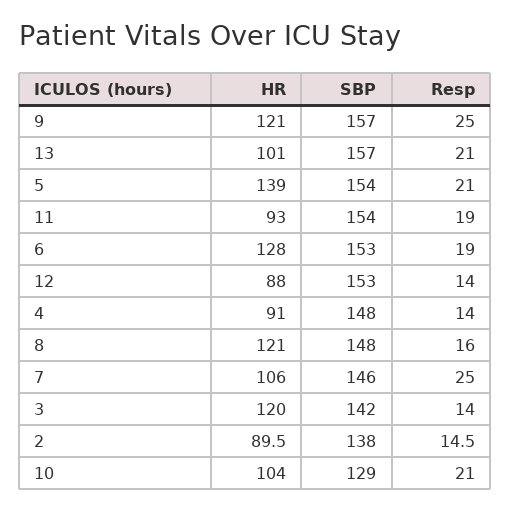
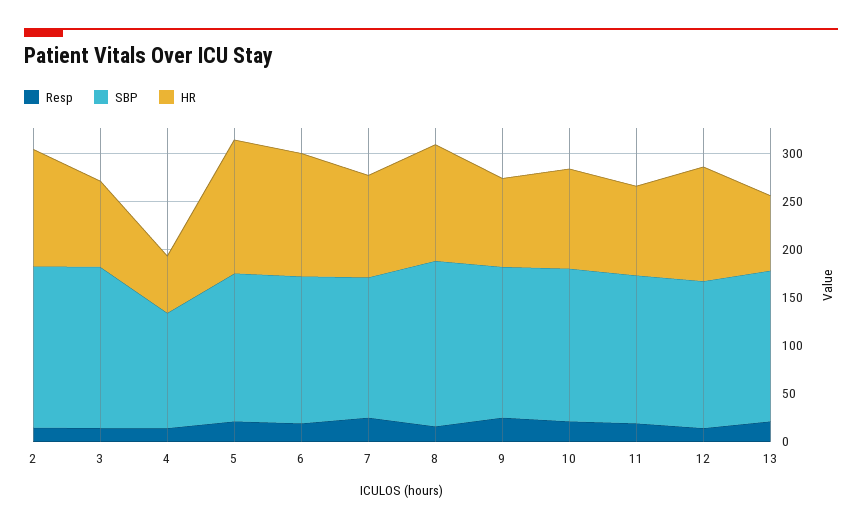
HR, 9: 121 -> 90
HR, 13: 101 -> 80
HR, 12: 88 -> 120
HR, 4: 91 -> 60
SBP, 4: 148 -> 120
SBP, 8: 148 -> 170
HR, 3: 120 -> 90
SBP, 3: 142 -> 170
HR, 2: 89.5 -> 120
SBP, 2: 138 -> 170
SBP, 10: 129 -> 160

